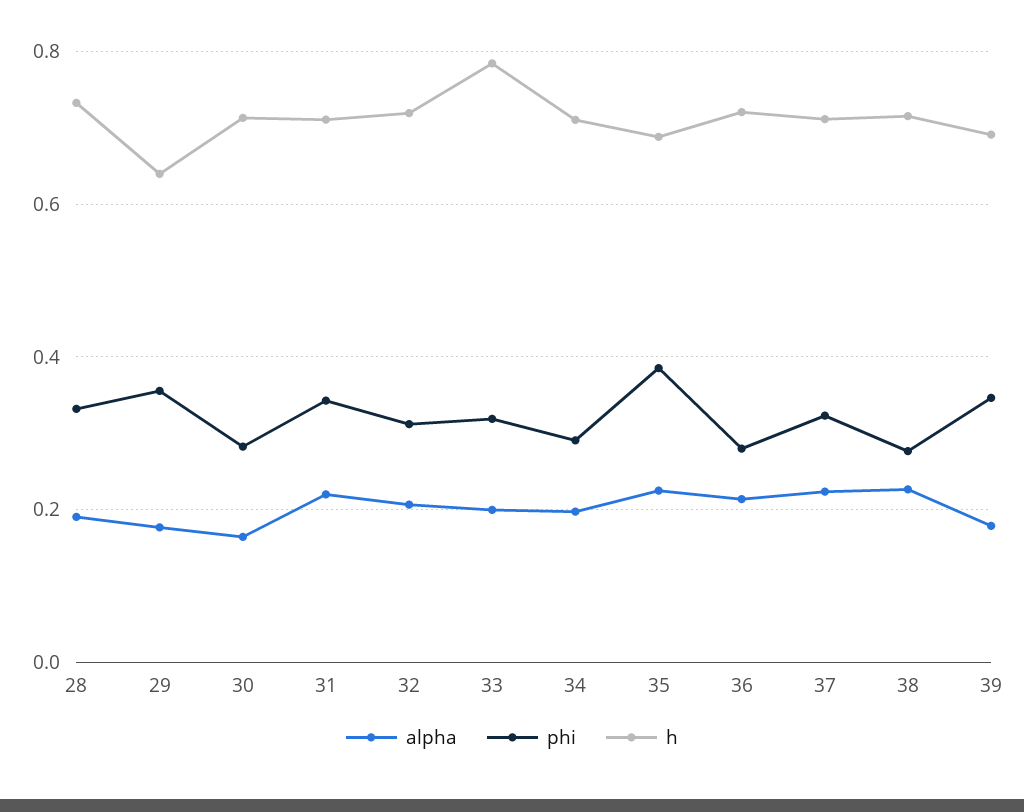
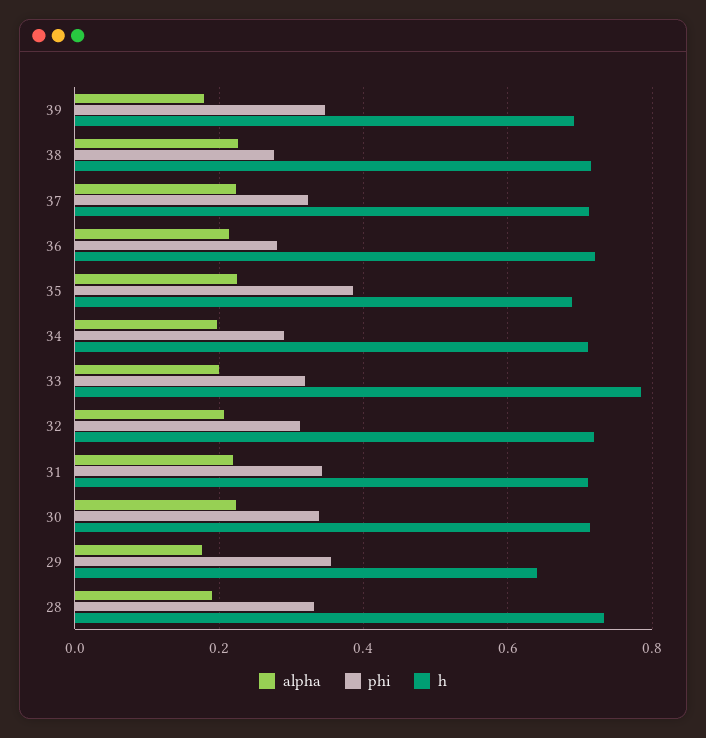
alpha, 30: 0.16 -> 0.22
phi, 30: 0.28 -> 0.34

